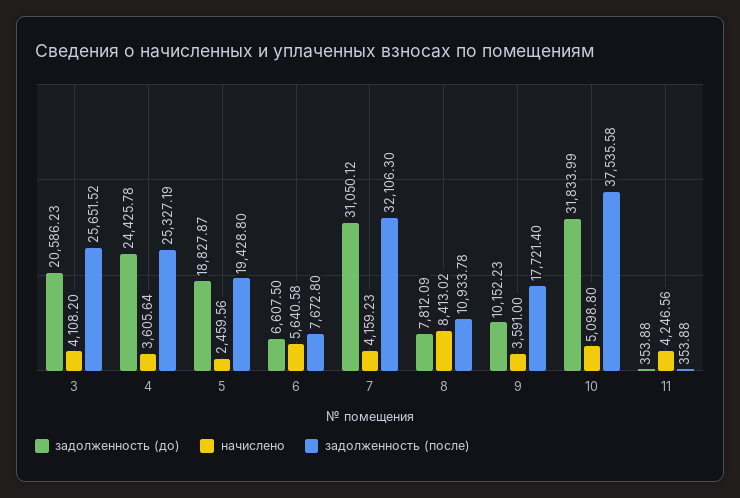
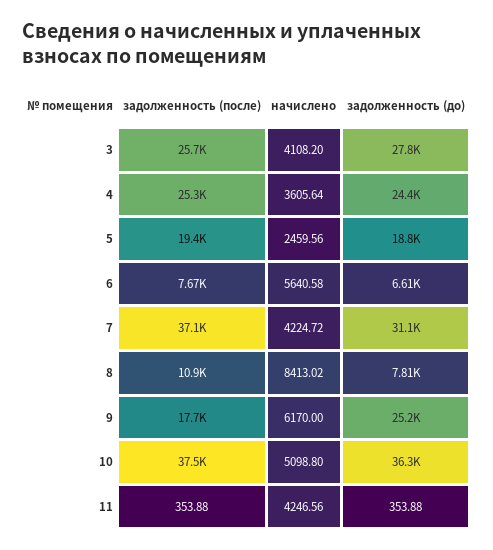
задолженность (до), 3: 20586.23 -> 27800
начислено, 7: 4159.23 -> 4224.72
задолженность (после), 7: 32106.3 -> 37100
задолженность (до), 9: 10152.23 -> 25200
начислено, 9: 3591 -> 6170
задолженность (до), 10: 31833.99 -> 36300

